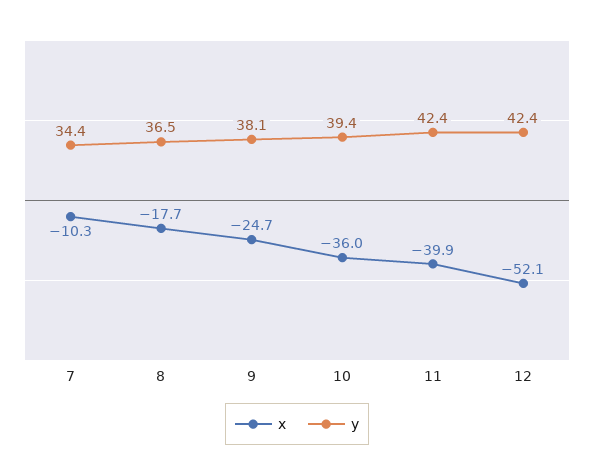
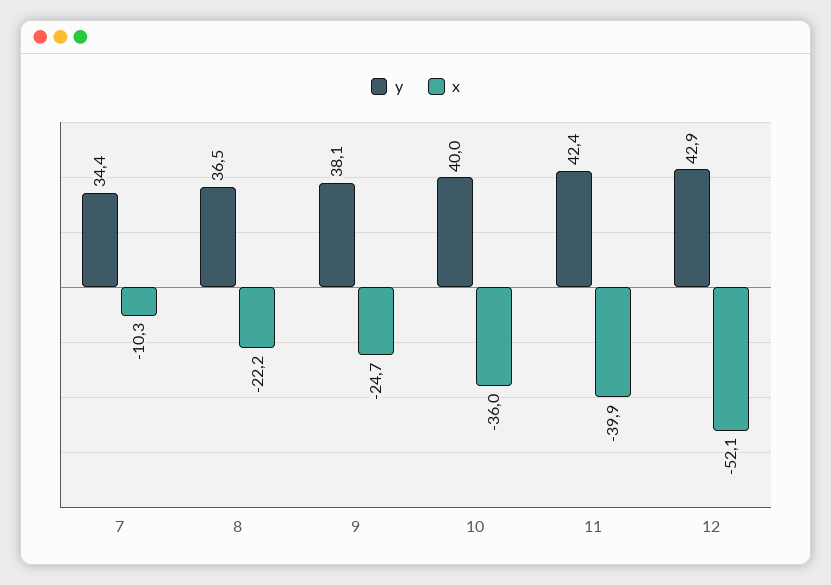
x, 8: -17.7 -> -22.2
y, 10: 39.4 -> 40
y, 12: 42.4 -> 42.9

